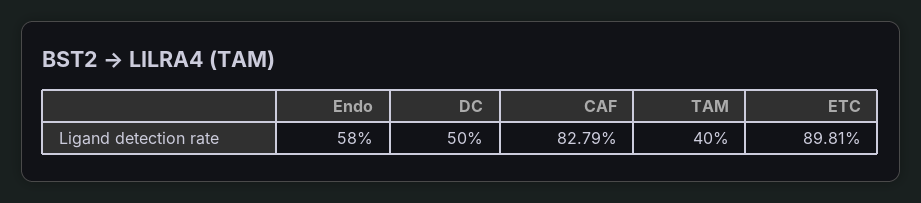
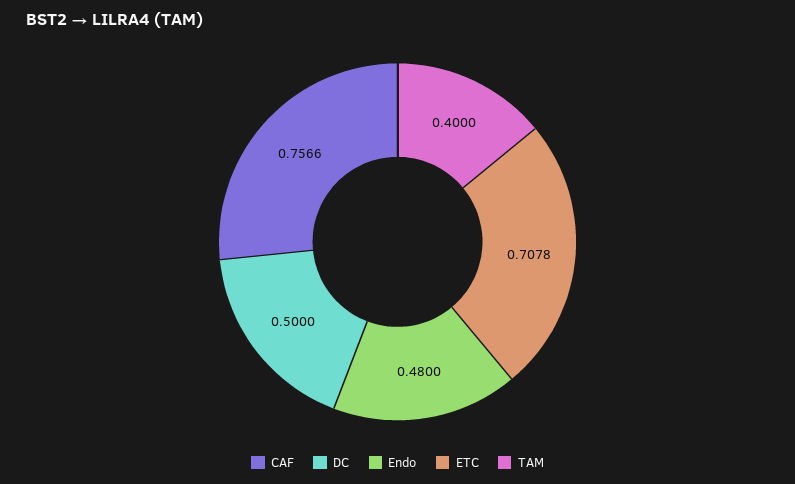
Endo: 0.58 -> 0.48
CAF: 0.8279 -> 0.7566
ETC: 0.8981 -> 0.7078

